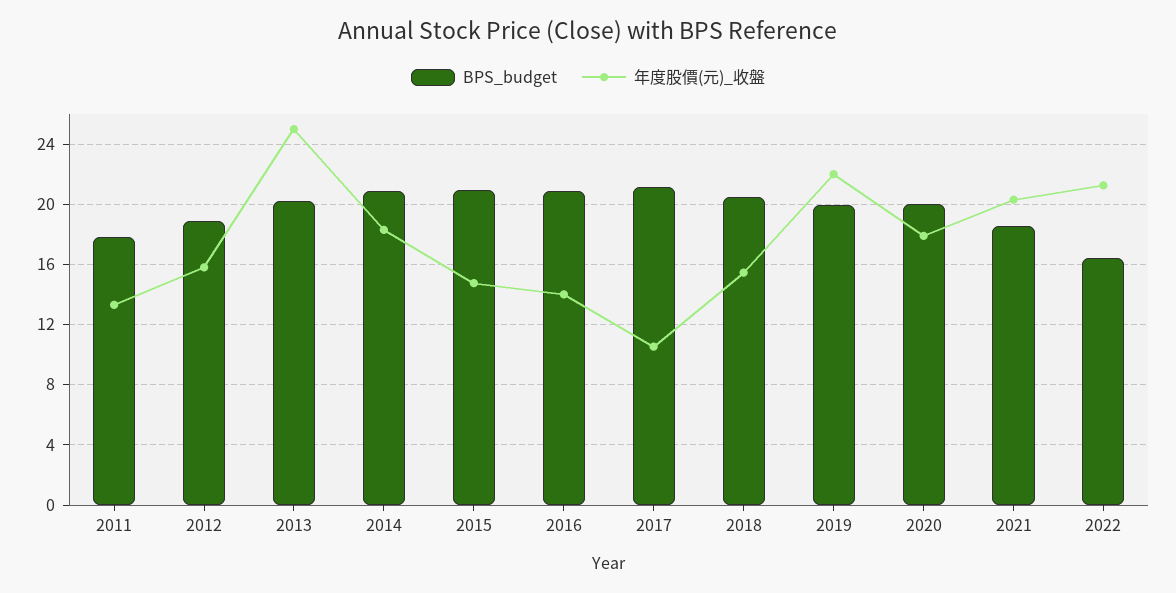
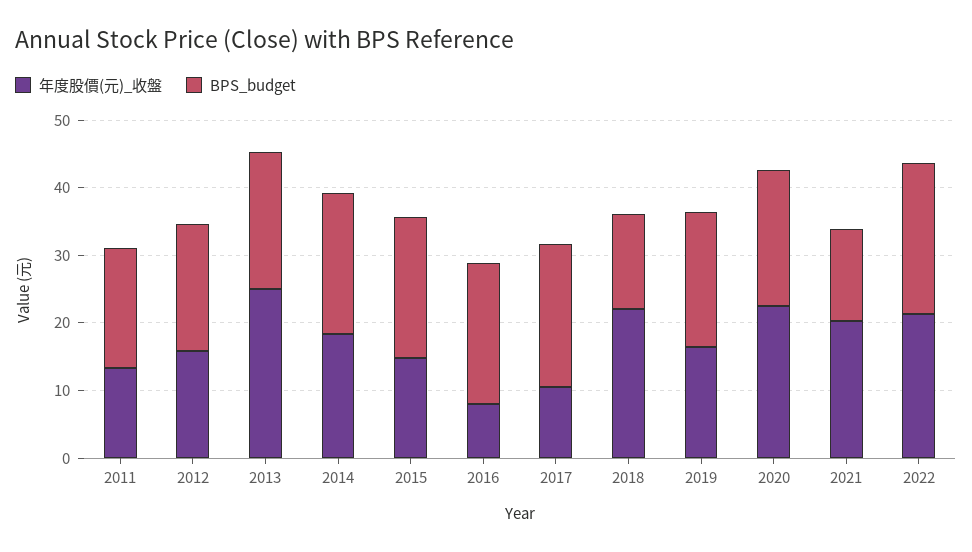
年度股價(元)_收盤, 2016: 14 -> 8
BPS_budget, 2018: 20.5 -> 14
年度股價(元)_收盤, 2018: 15.5 -> 22
年度股價(元)_收盤, 2019: 22 -> 16
年度股價(元)_收盤, 2020: 18 -> 22
BPS_budget, 2021: 18.5 -> 14
BPS_budget, 2022: 16.5 -> 22

